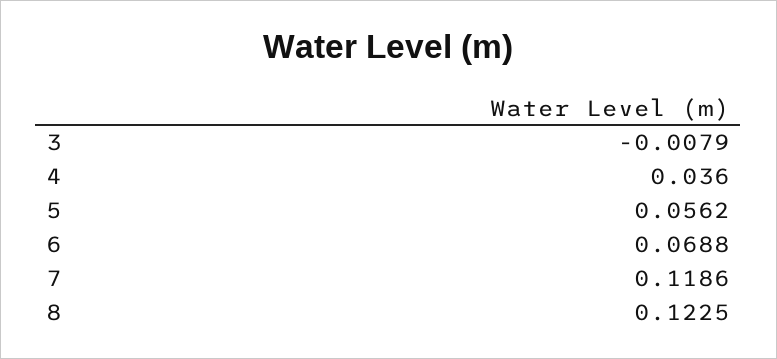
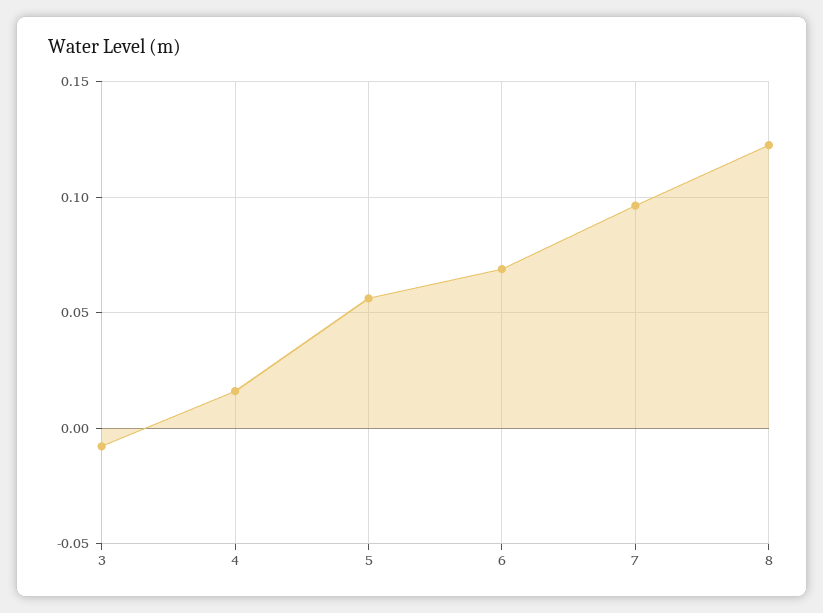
4: 0.036 -> 0.015
7: 0.1186 -> 0.095

